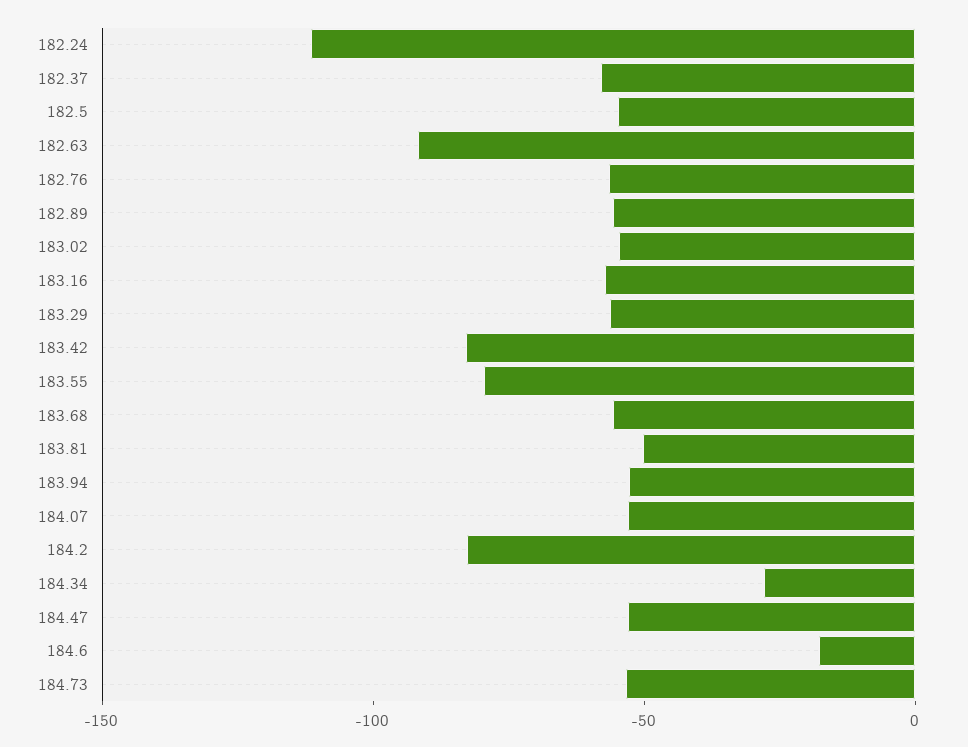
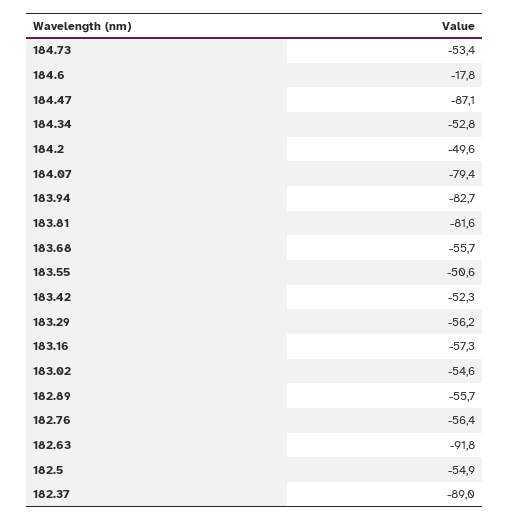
182.24: -110 -> none
182.37: -60 -> -89
183.42: -80 -> -52.3
183.55: -80 -> -50.6
183.81: -50 -> -81.6
183.94: -50 -> -82.7
184.07: -50 -> -79.4
184.2: -80 -> -49.6
184.34: -30 -> -52.8
184.47: -50 -> -87.1

